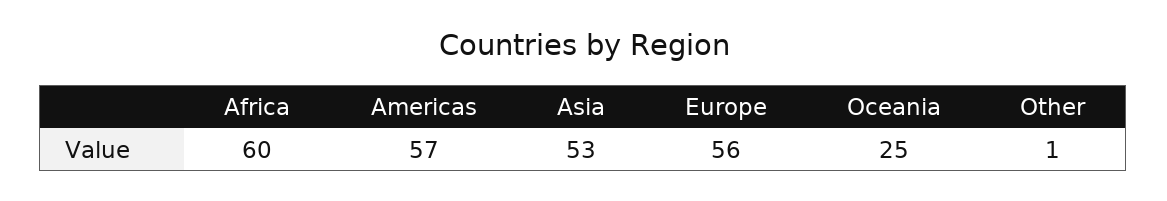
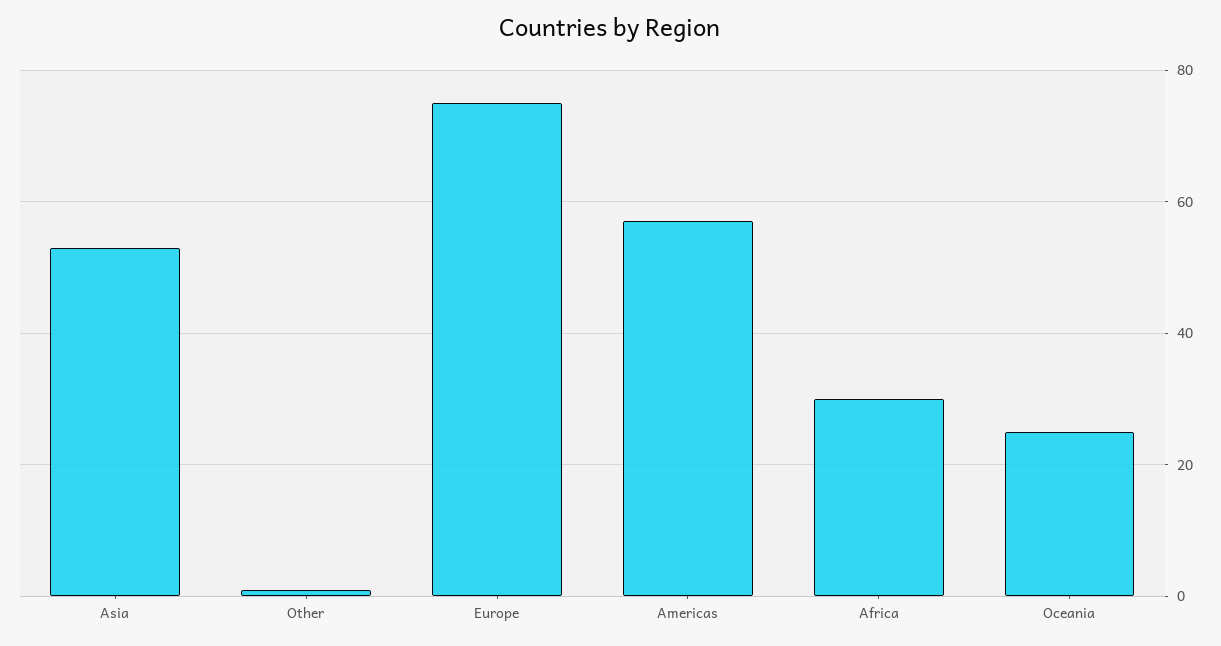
Africa: 60 -> 30
Europe: 56 -> 75

